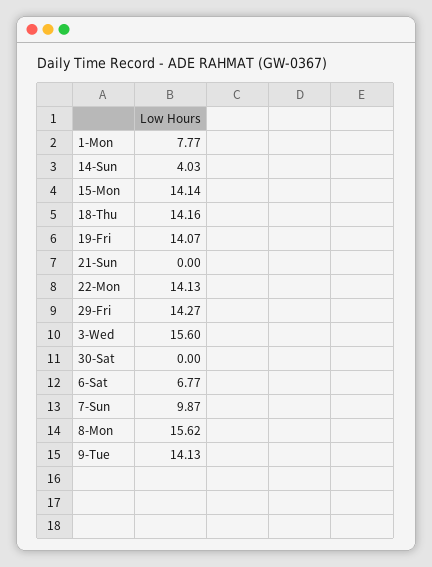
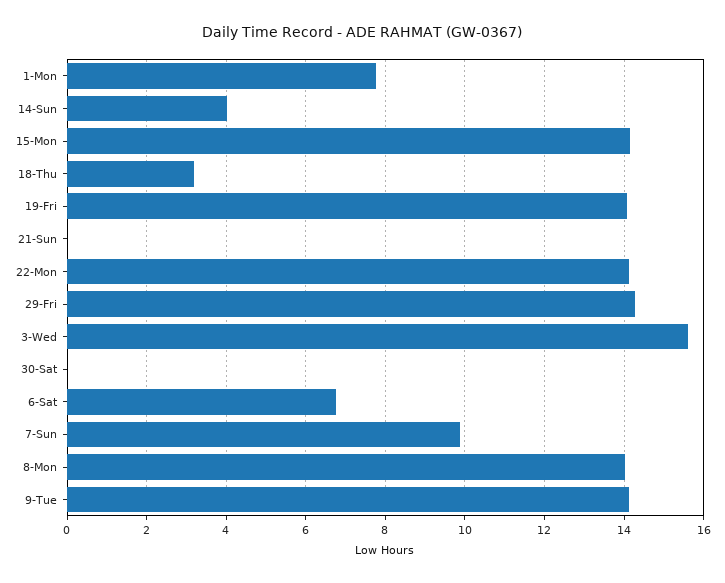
18-Thu: 14.16 -> 3.2
8-Mon: 15.62 -> 14

